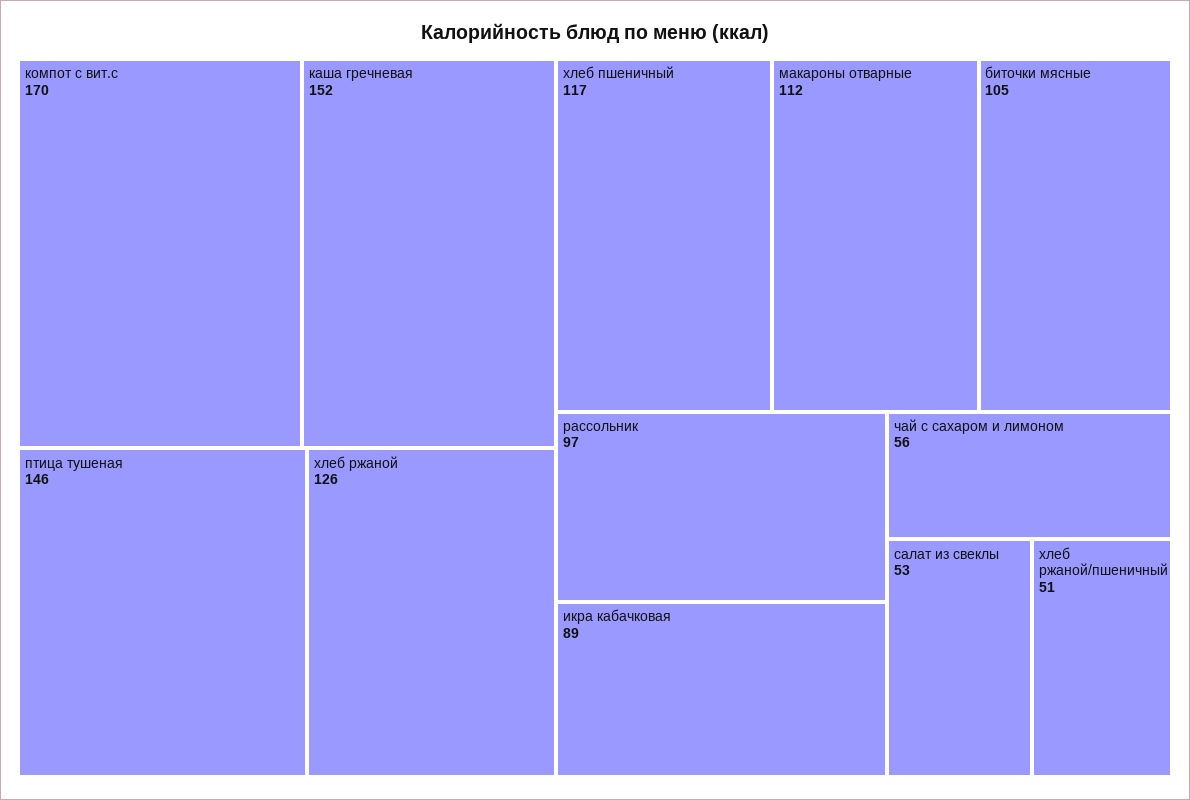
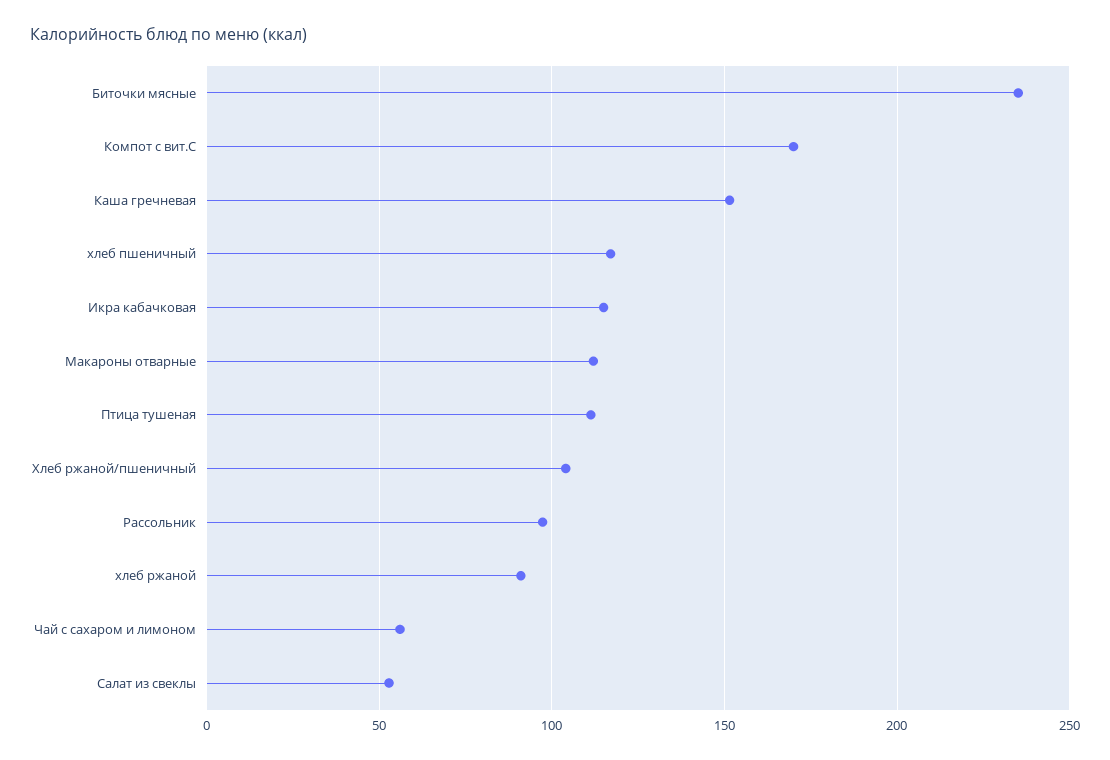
птица тушеная: 146 -> 110
хлеб ржаной: 126 -> 90
биточки мясные: 105 -> 235
икра кабачковая: 89 -> 115
хлеб ржаной/пшеничный: 51 -> 105

